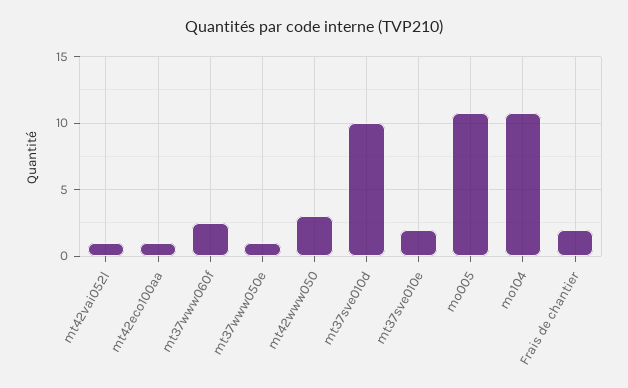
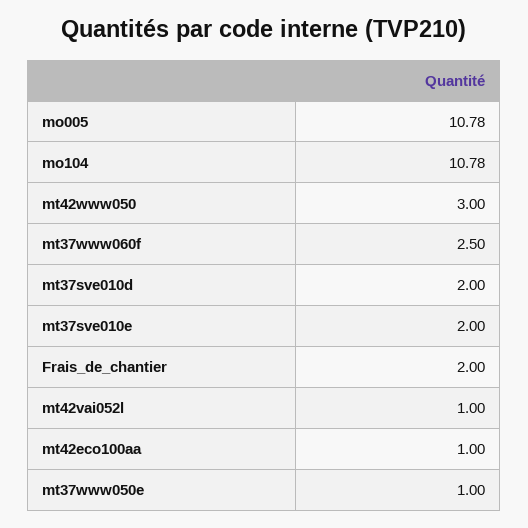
mt37sve010d: 10 -> 2

